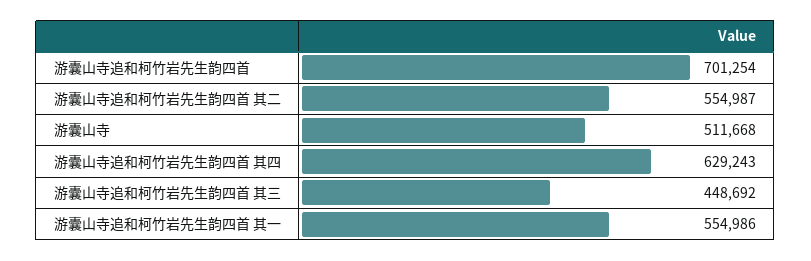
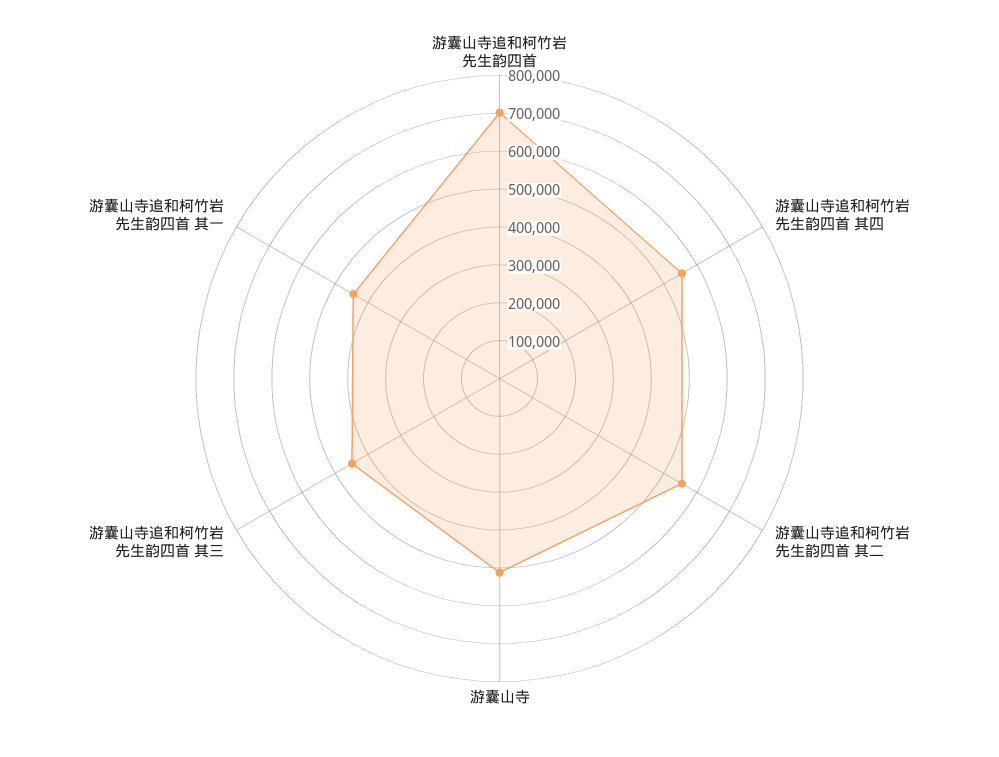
游囊山寺追和柯竹岩先生韵四首 其四: 629243 -> 550000
游囊山寺追和柯竹岩先生韵四首 其一: 554986 -> 450000

